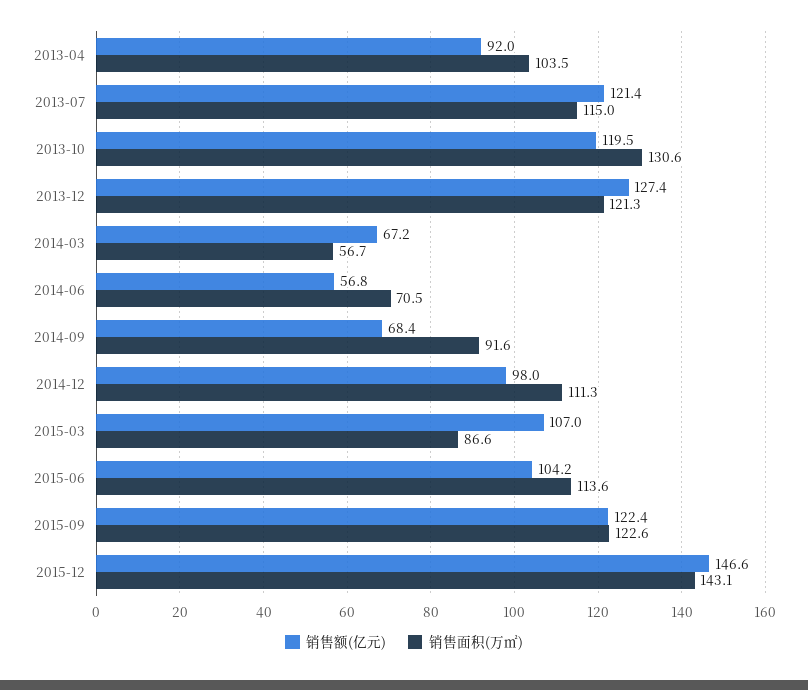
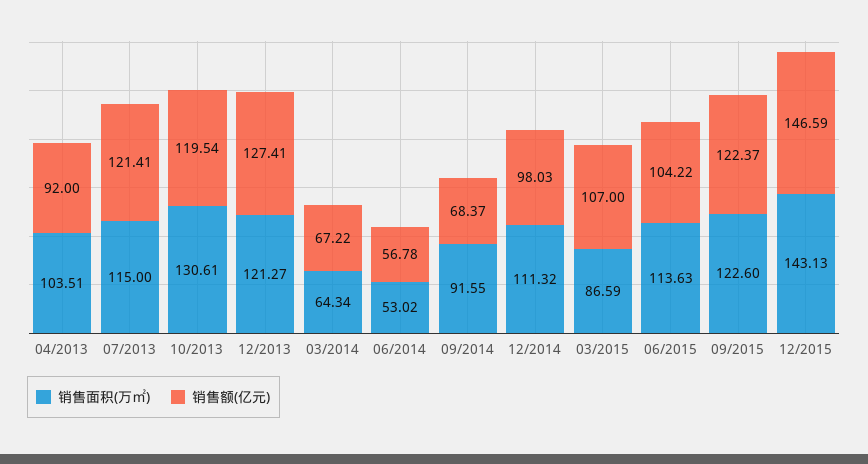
销售面积(万㎡), 2014-03: 56.7 -> 64.34
销售面积(万㎡), 2014-06: 70.5 -> 53.02

